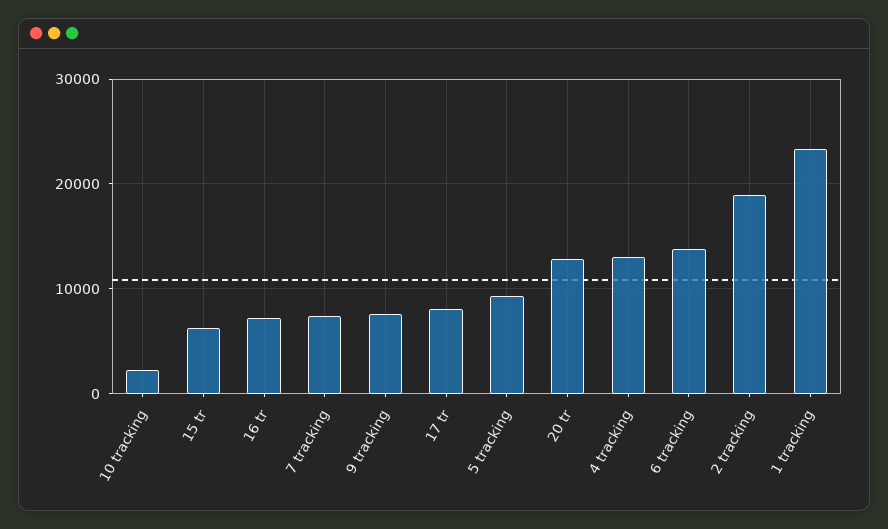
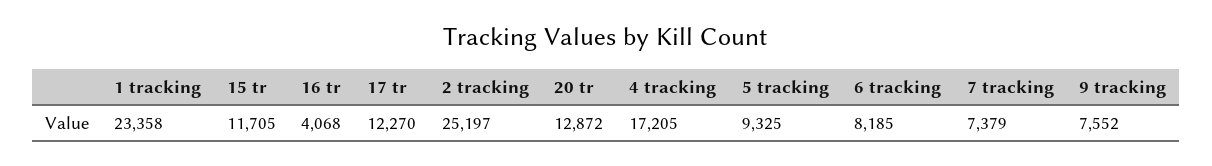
10 tracking: 2000 -> none
15 tr: 6000 -> 11705
16 tr: 7000 -> 4068
17 tr: 8000 -> 12270
4 tracking: 13000 -> 17205
6 tracking: 14000 -> 8185
2 tracking: 19000 -> 25197

